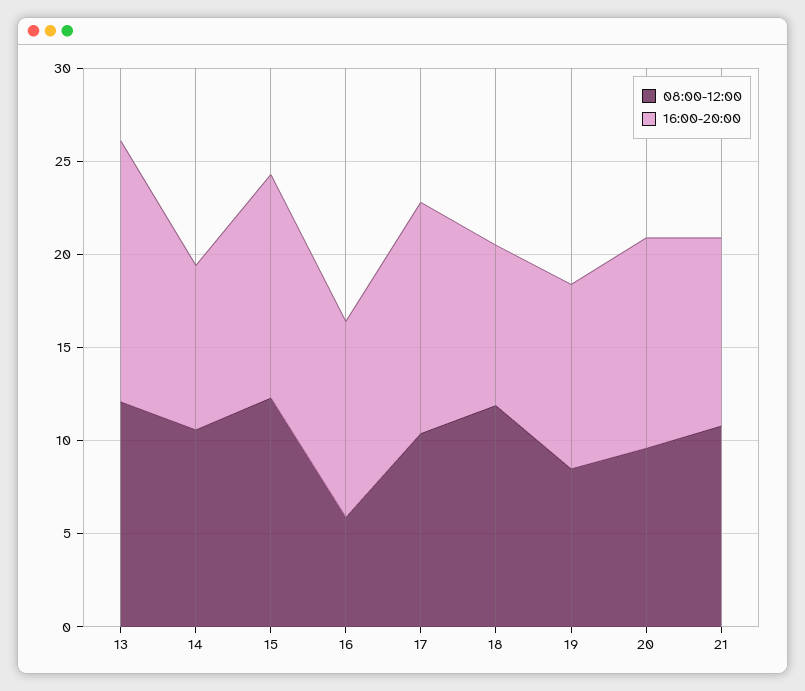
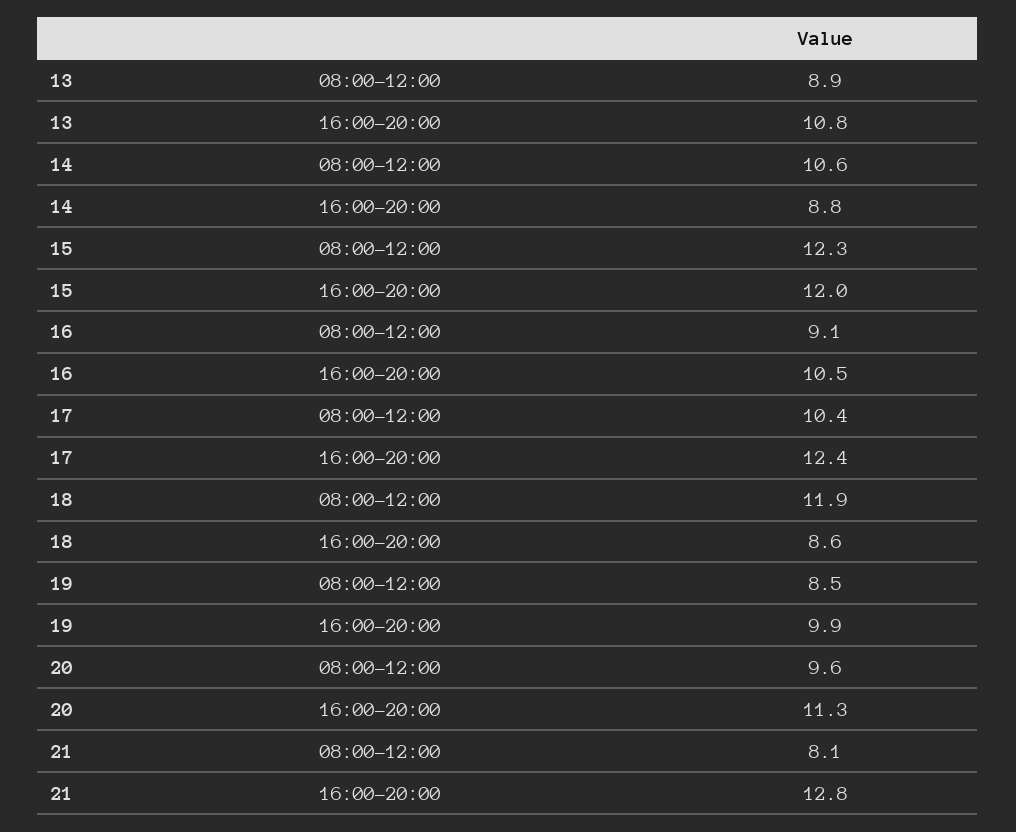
08:00-12:00, 13: 12 -> 8.9
16:00-20:00, 13: 14 -> 10.8
08:00-12:00, 16: 6 -> 9.1
08:00-12:00, 21: 11 -> 8.1
16:00-20:00, 21: 10 -> 12.8

